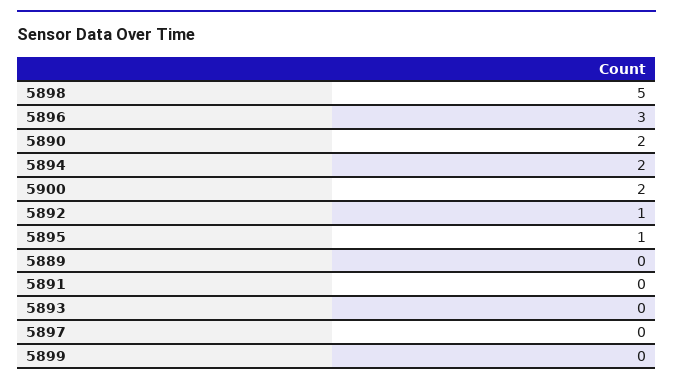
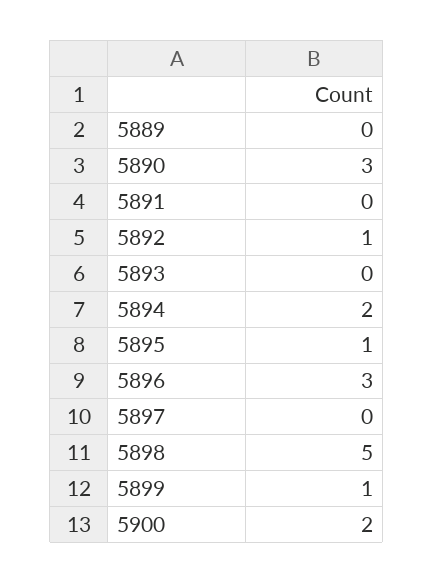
5890: 2 -> 3
5899: 0 -> 1

